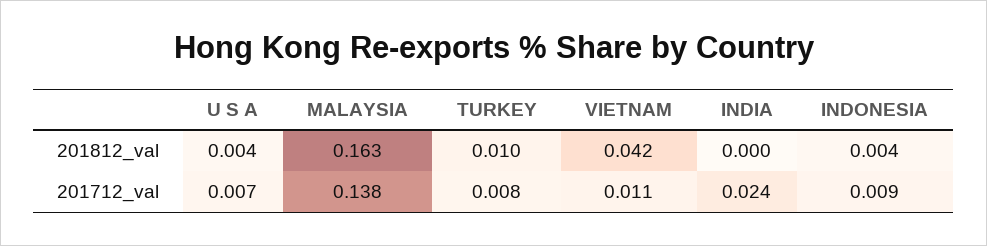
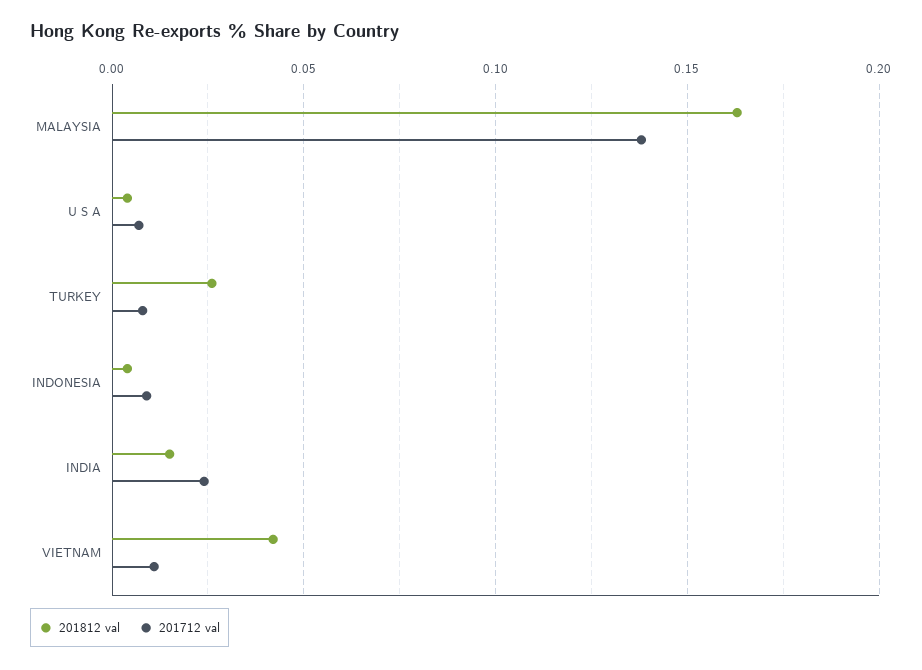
201812_val, TURKEY: 0.01 -> 0.025
201812_val, INDIA: 0 -> 0.015

